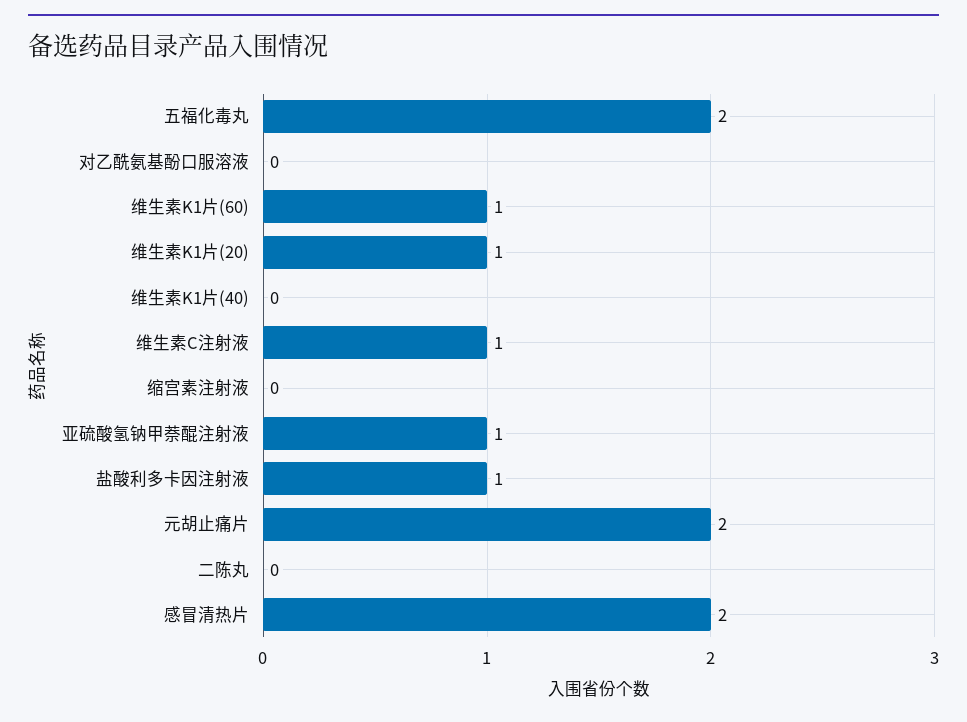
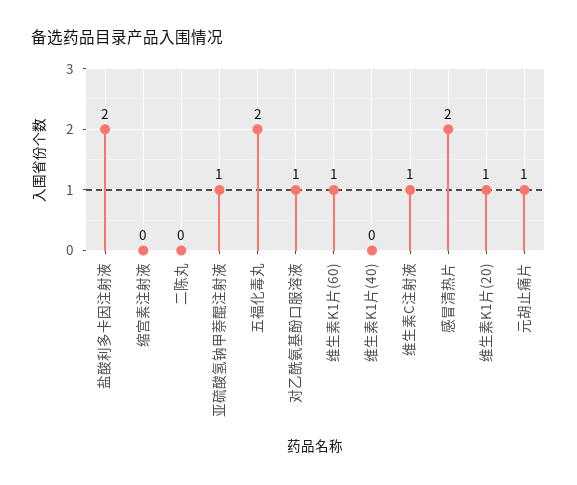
对乙酰氨基酚口服溶液: 0 -> 1
盐酸利多卡因注射液: 1 -> 2
元胡止痛片: 2 -> 1

